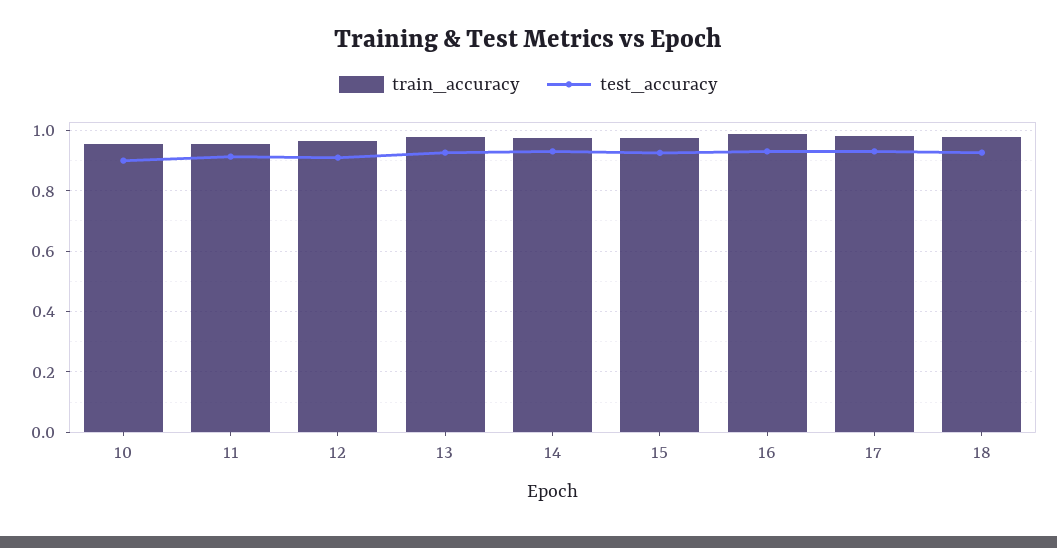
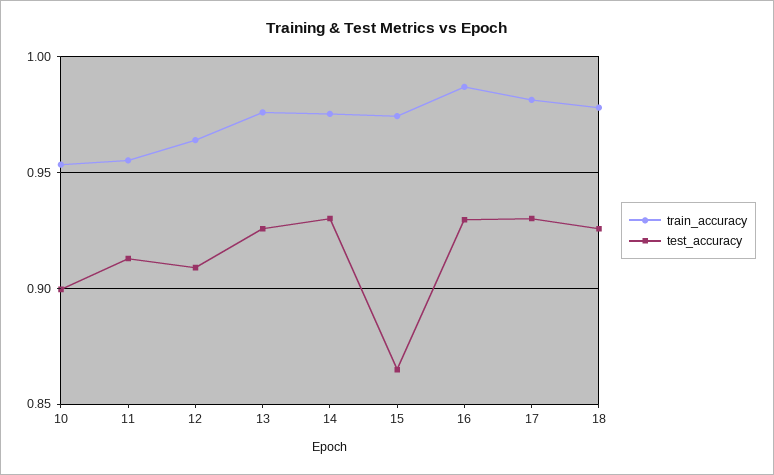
test_accuracy, 15: 0.92 -> 0.865

